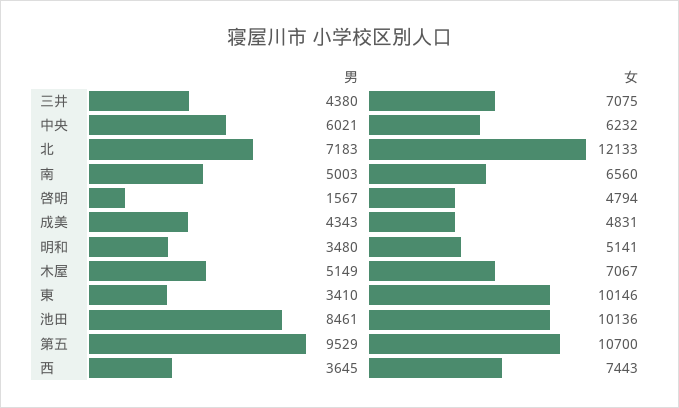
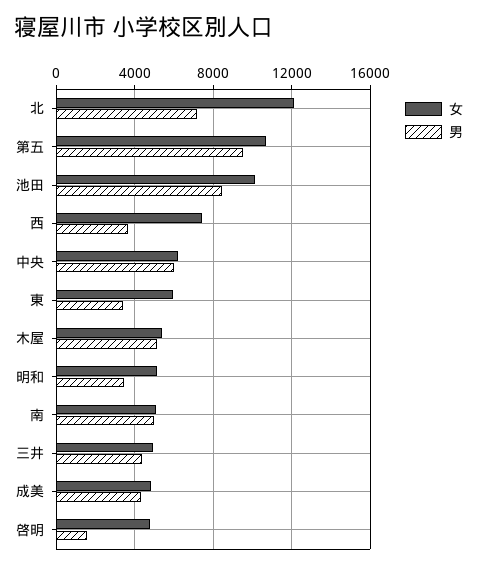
女, 三井: 7075 -> 5000
女, 南: 6560 -> 5000
女, 木屋: 7067 -> 5500
女, 東: 10146 -> 6000

